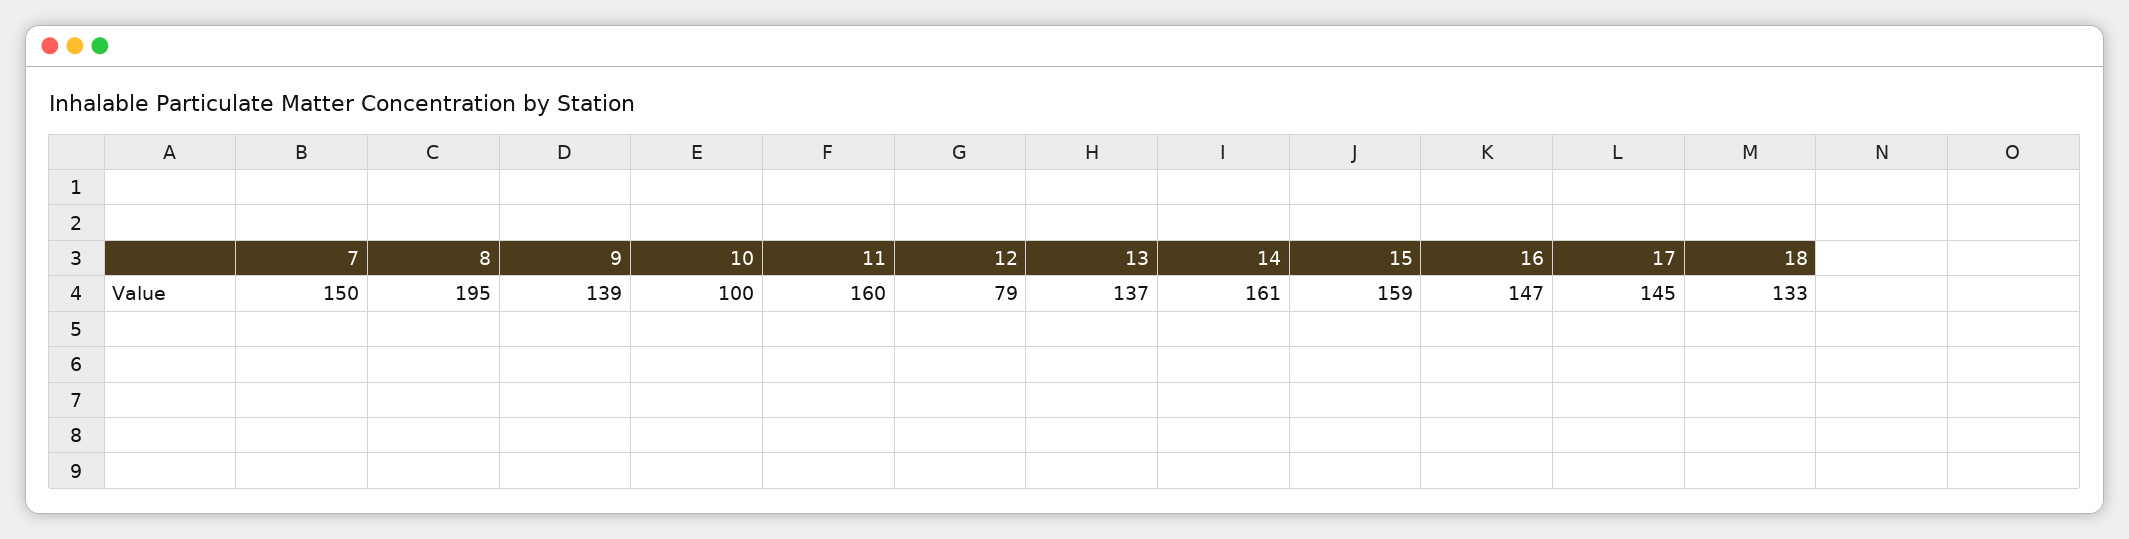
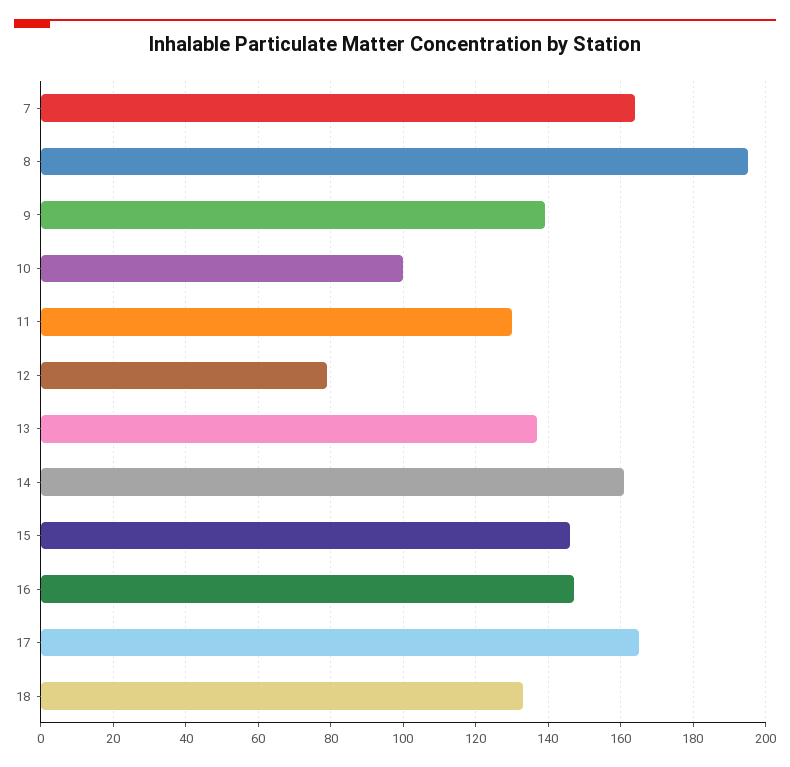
7: 150 -> 165
11: 160 -> 130
15: 159 -> 145
17: 145 -> 165

